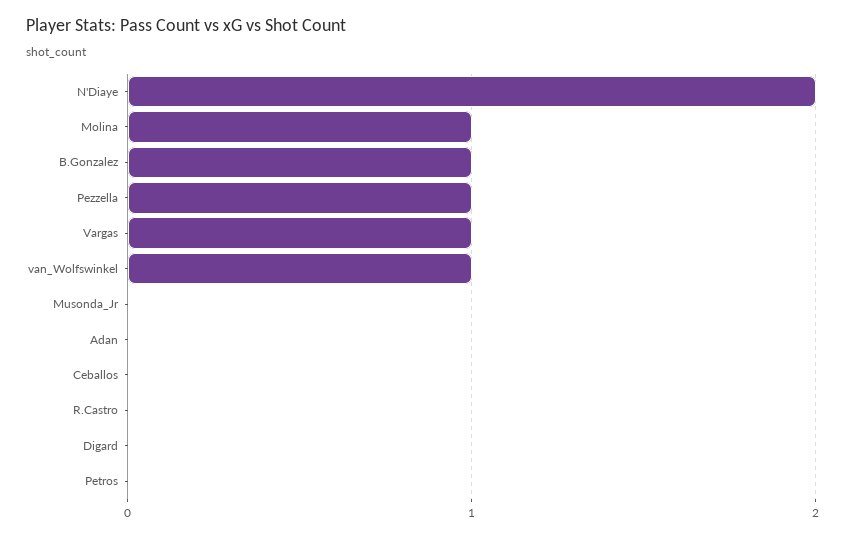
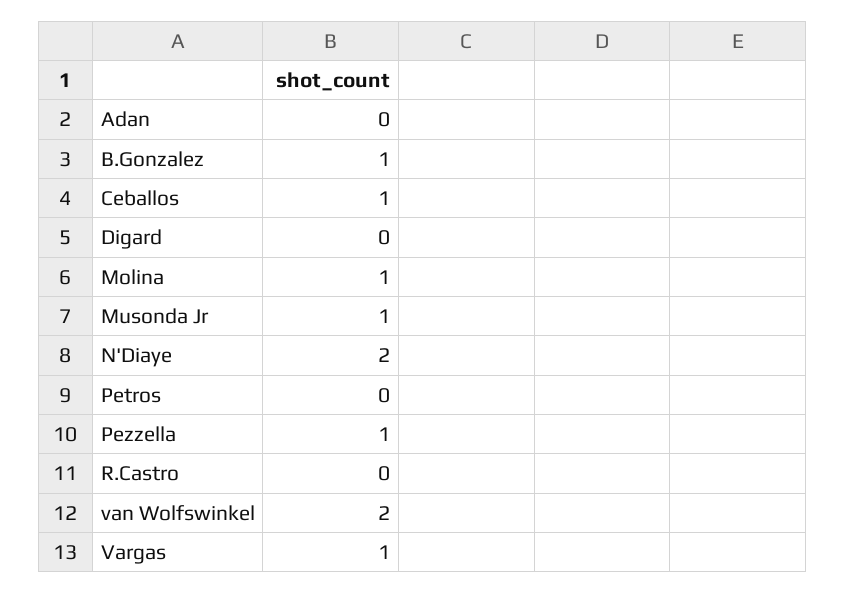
van_Wolfswinkel: 1 -> 2
Musonda_Jr: 0 -> 1
Ceballos: 0 -> 1

